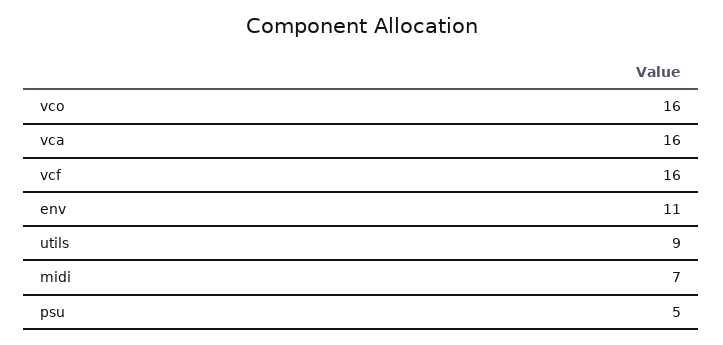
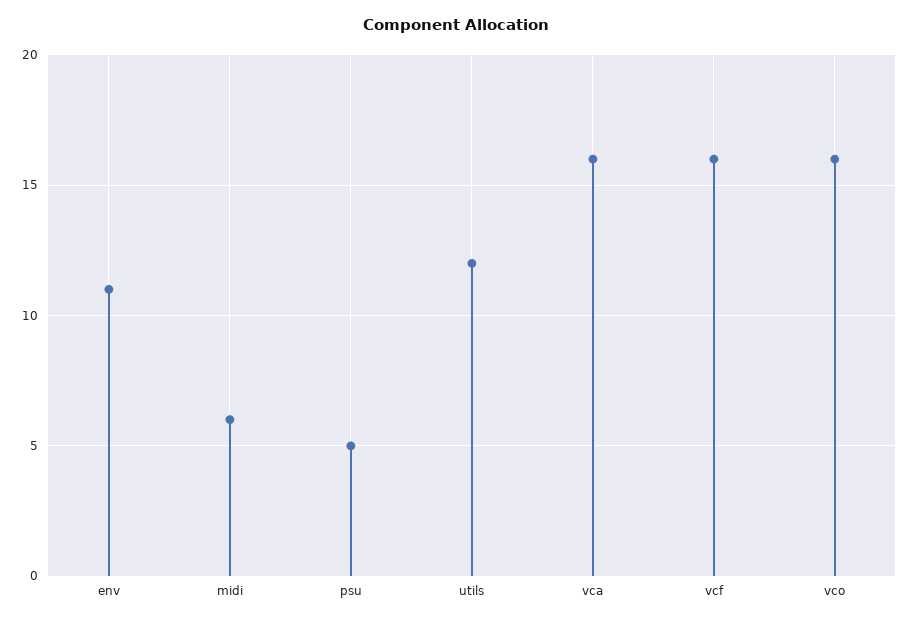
utils: 9 -> 12
midi: 7 -> 6

